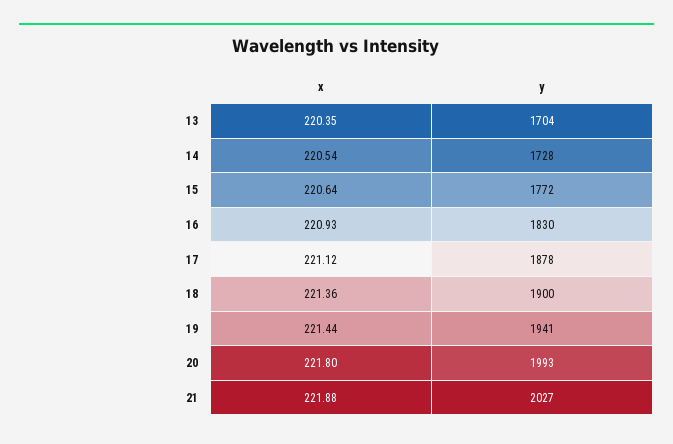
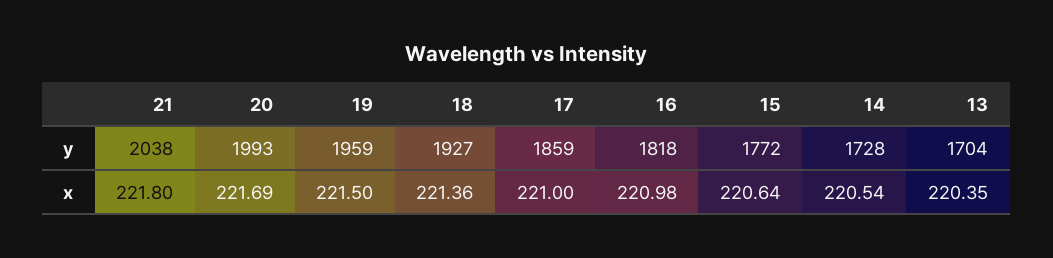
x, 16: 220.93 -> 220.98
y, 16: 1830 -> 1818
x, 17: 221.12 -> 221
y, 17: 1878 -> 1859
y, 18: 1900 -> 1927
x, 19: 221.44 -> 221.5
y, 19: 1941 -> 1959
x, 20: 221.8 -> 221.69
x, 21: 221.88 -> 221.8
y, 21: 2027 -> 2038

